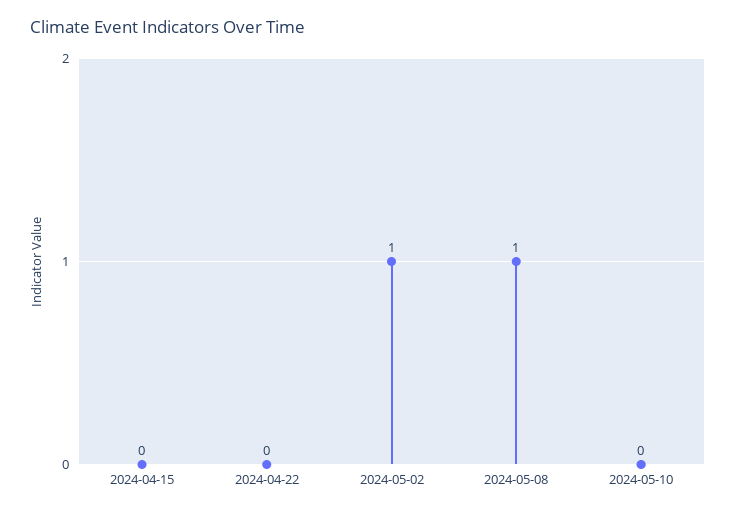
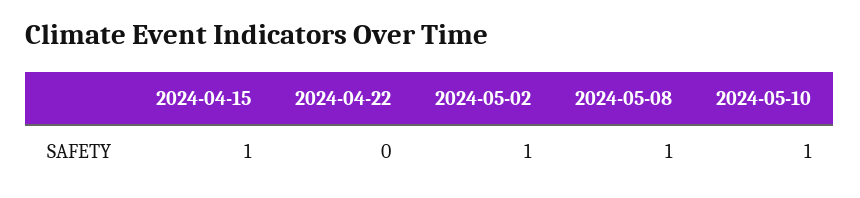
2024-04-15: 0 -> 1
2024-05-10: 0 -> 1

